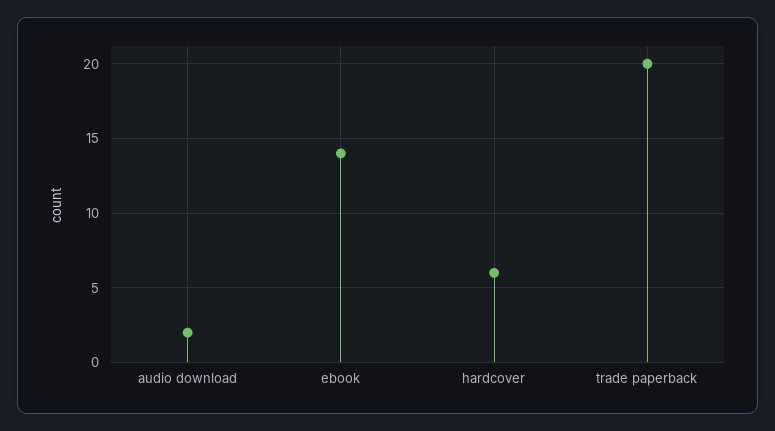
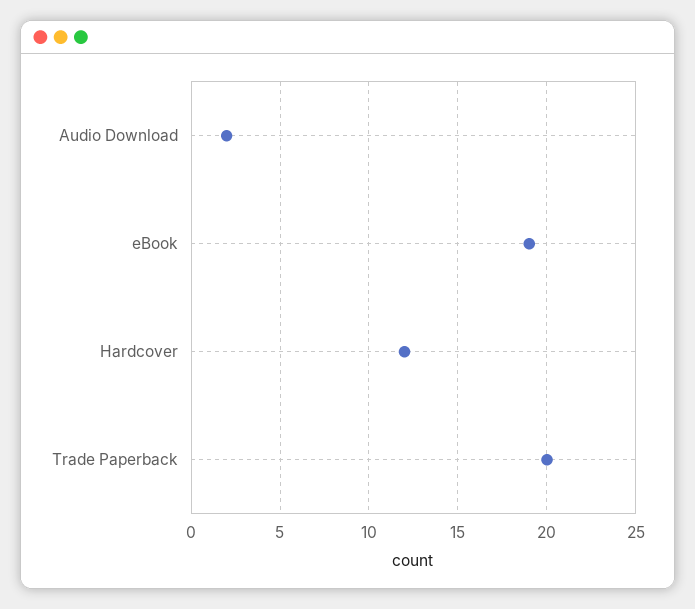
ebook: 14 -> 19
hardcover: 6 -> 12

